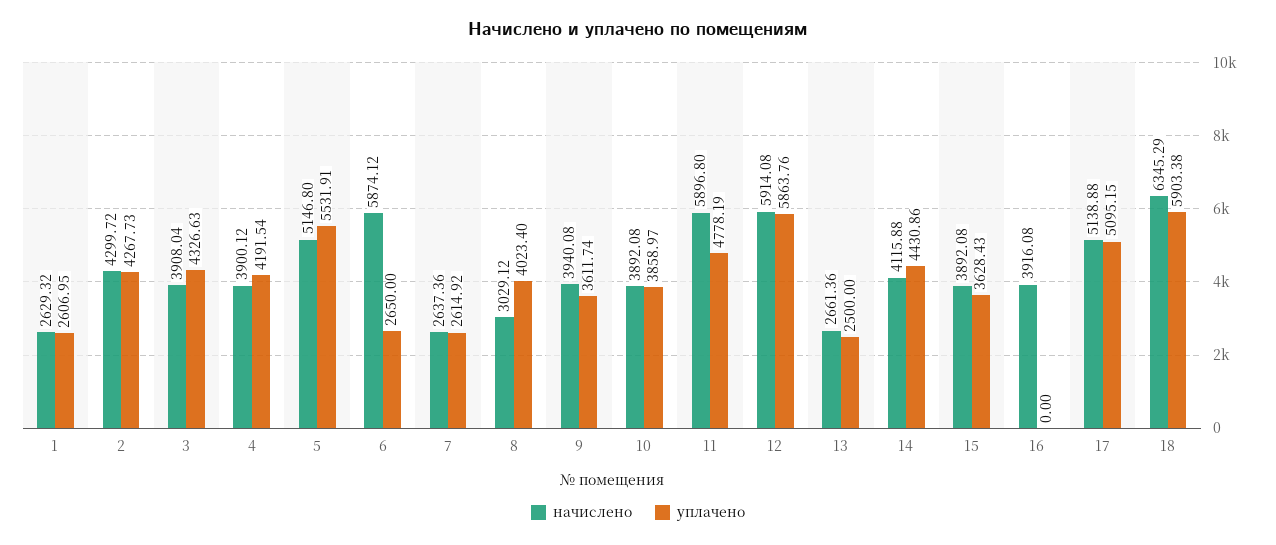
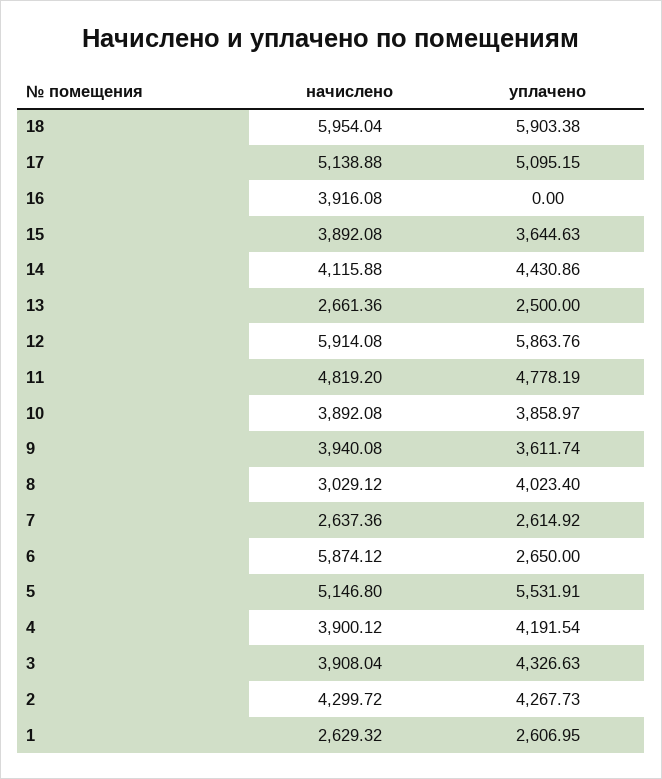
начислено, 11: 5896.8 -> 4819.2
уплачено, 15: 3628.43 -> 3644.63
начислено, 18: 6345.29 -> 5954.04

